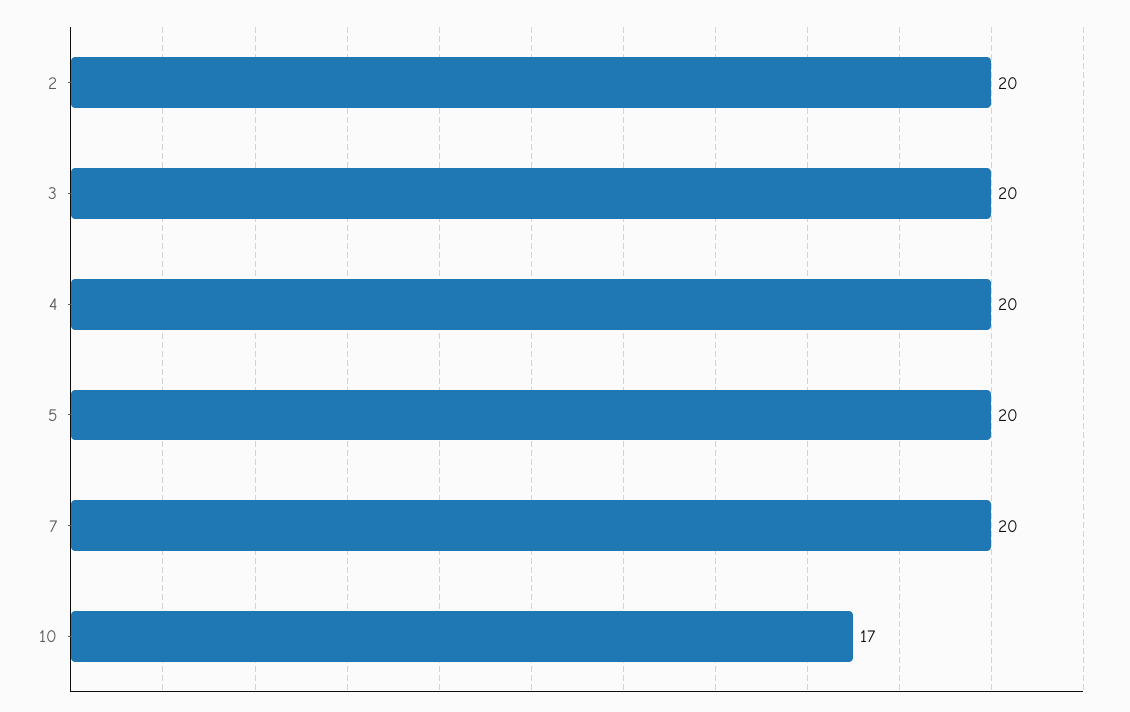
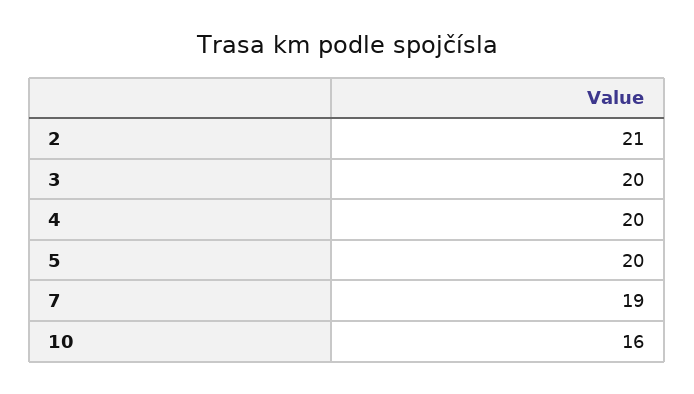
2: 20 -> 21
7: 20 -> 19
10: 17 -> 16

